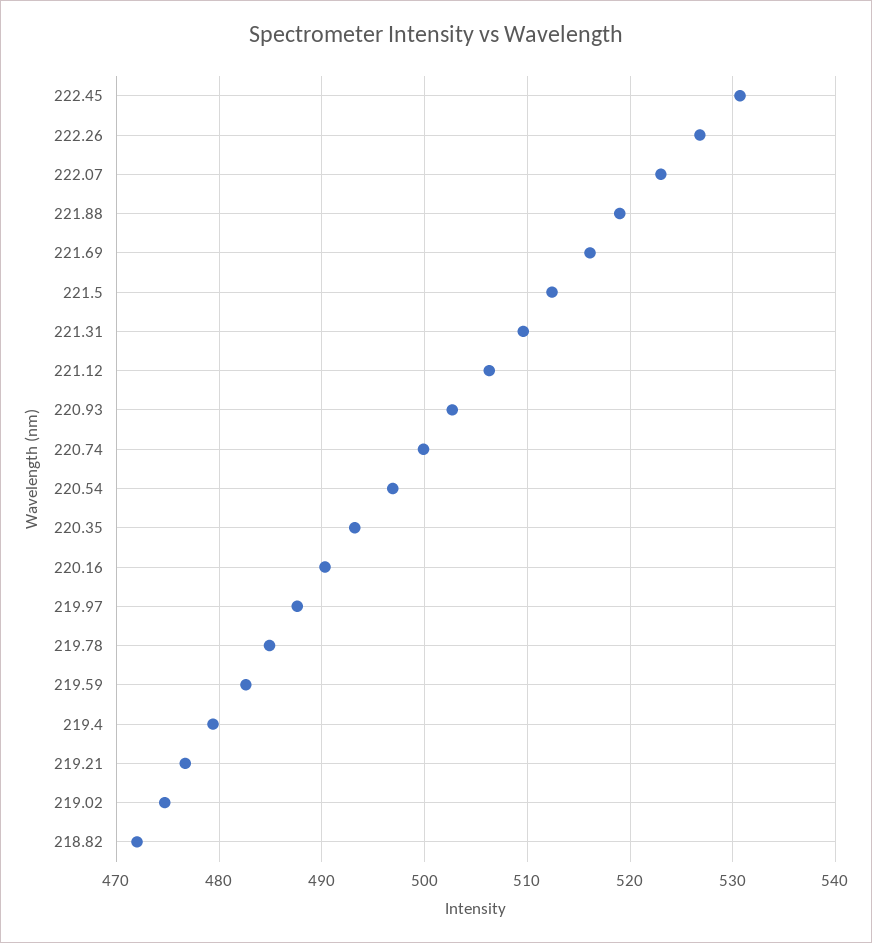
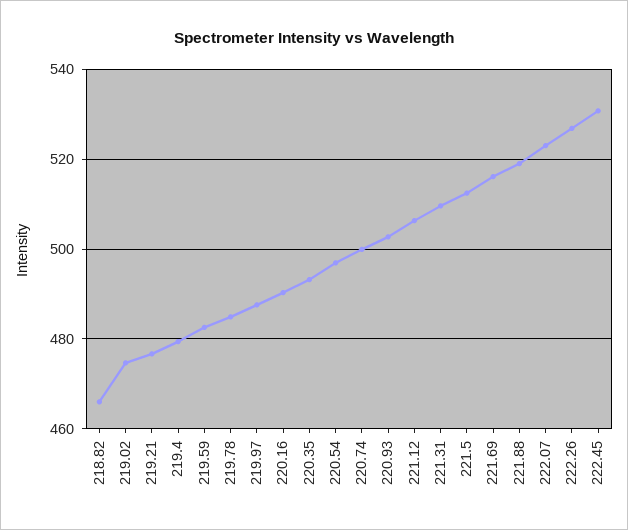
218.82: 472 -> 466

